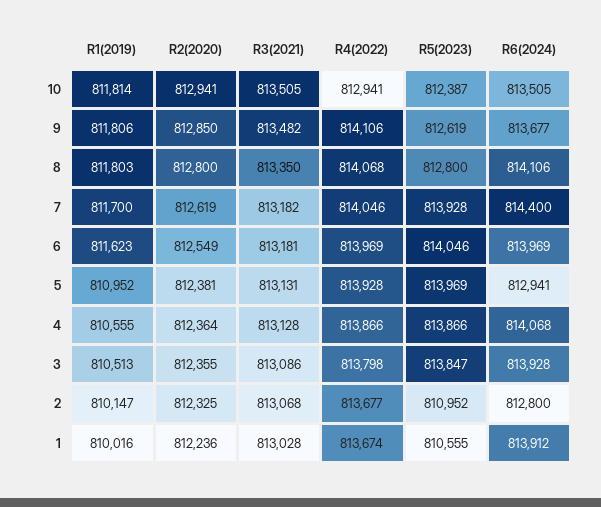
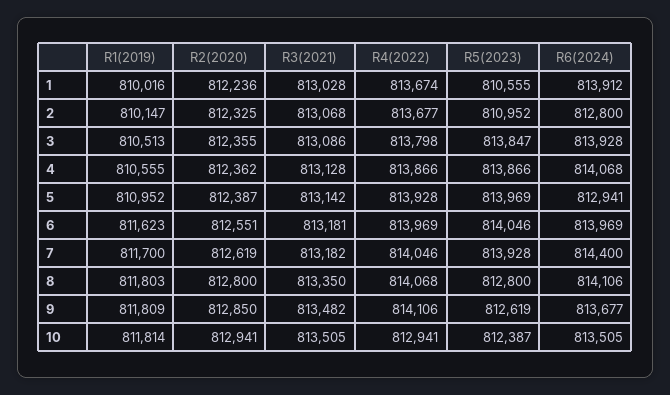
R1(2019), 9: 811806 -> 811809
R2(2020), 6: 812549 -> 812551
R2(2020), 5: 812381 -> 812387
R3(2021), 5: 813131 -> 813142
R2(2020), 4: 812364 -> 812362

